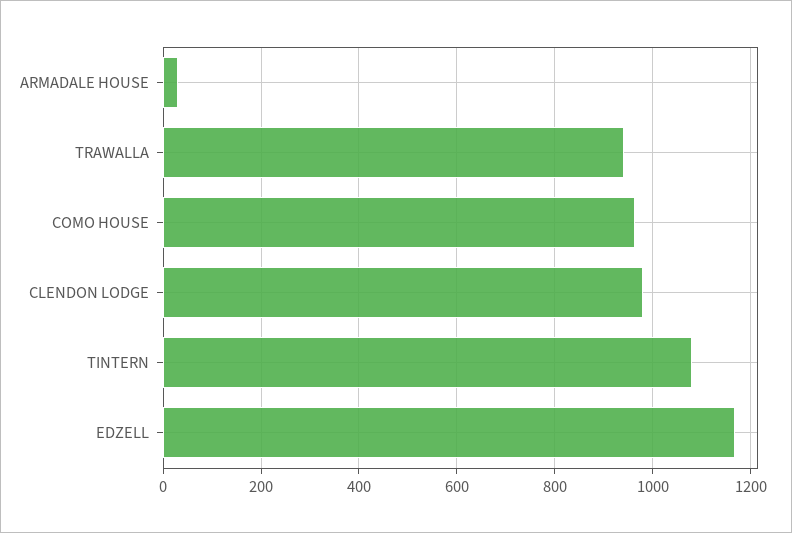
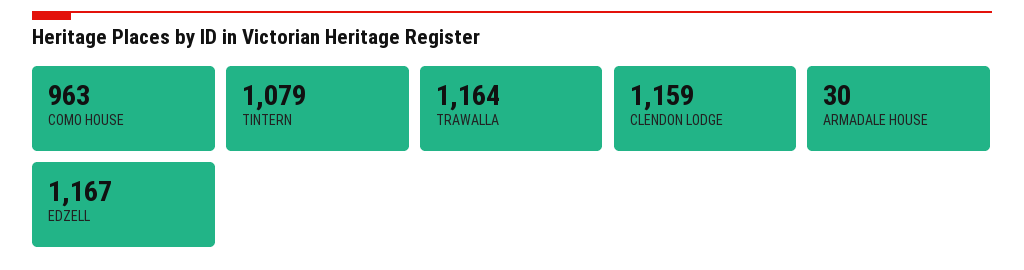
TRAWALLA: 940 -> 1164
CLENDON LODGE: 980 -> 1159

